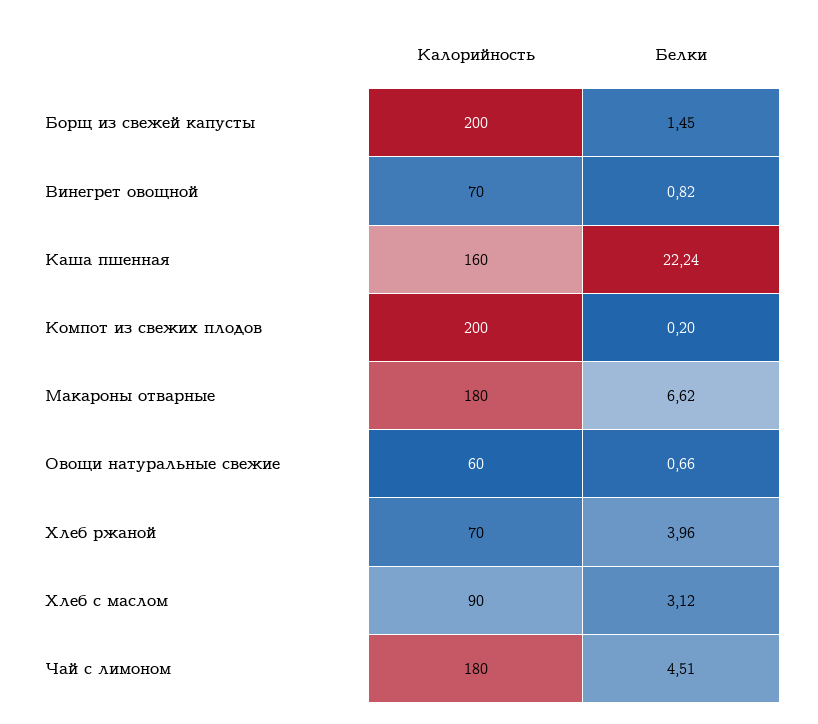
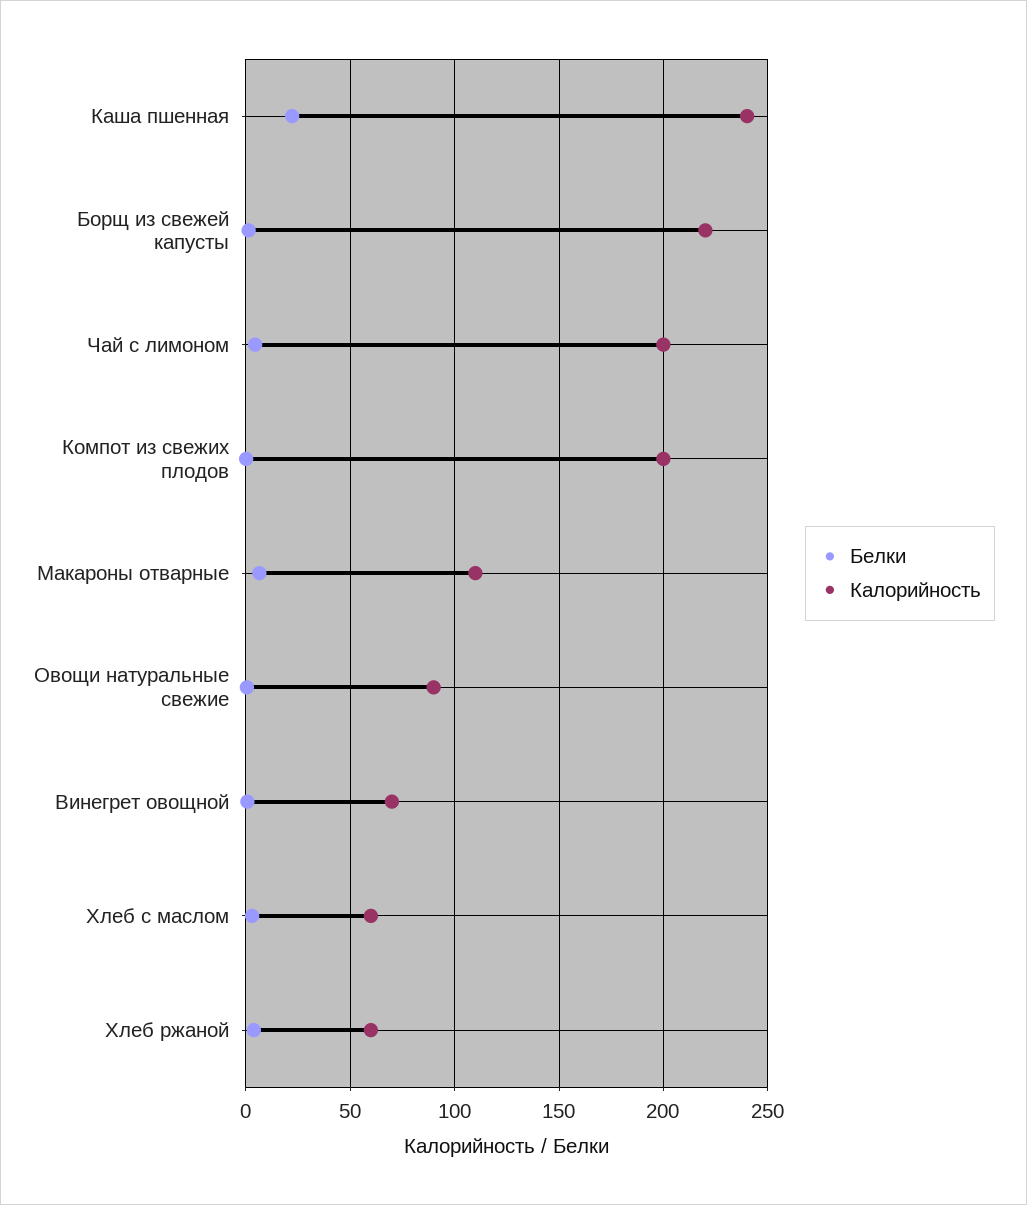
Калорийность, Борщ из свежей капусты: 200 -> 220
Калорийность, Каша пшенная: 160 -> 240
Калорийность, Макароны отварные: 180 -> 110
Калорийность, Овощи натуральные свежие: 60 -> 90
Калорийность, Хлеб ржаной: 70 -> 60
Калорийность, Хлеб с маслом: 90 -> 60
Калорийность, Чай с лимоном: 180 -> 200

